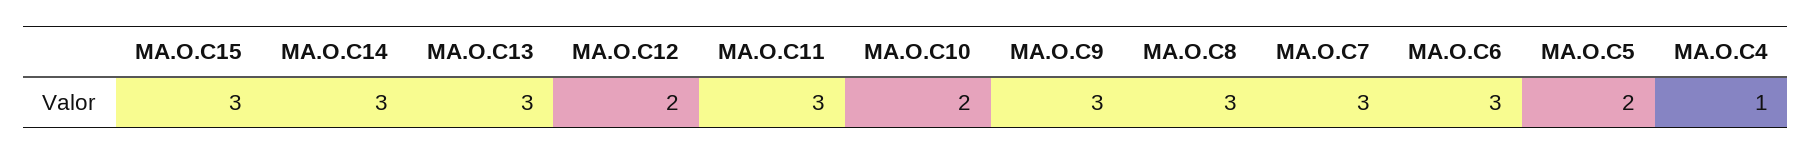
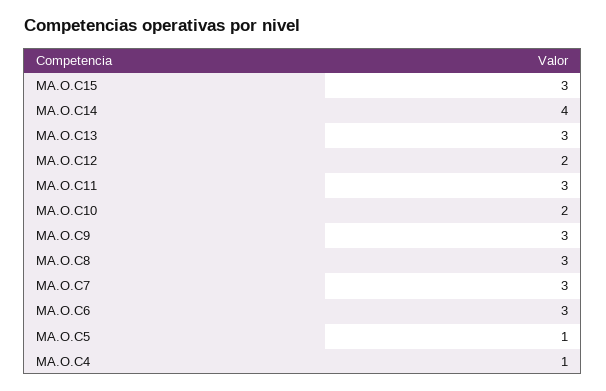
MA.O.C14: 3 -> 4
MA.O.C5: 2 -> 1

